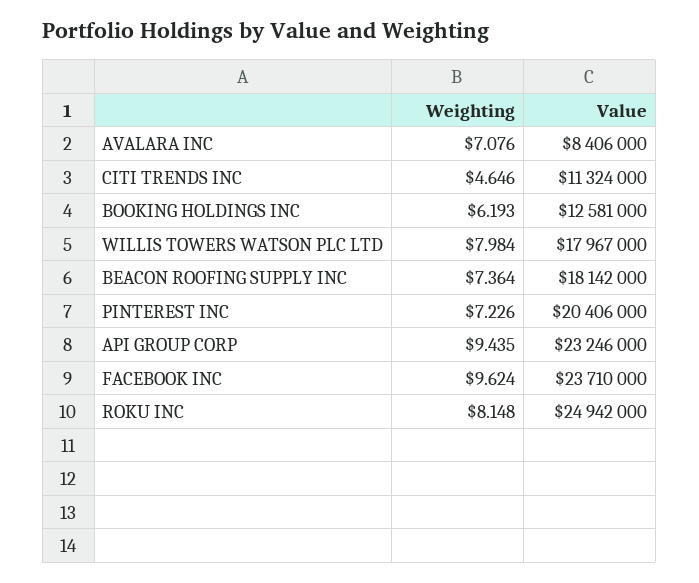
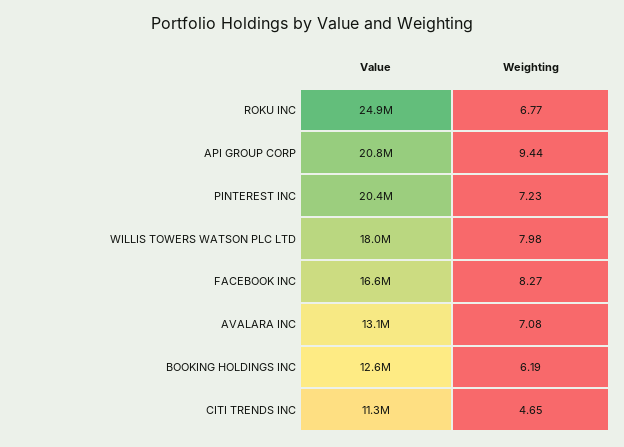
Value, AVALARA INC: 8406000 -> 13100000
Weighting, BEACON ROOFING SUPPLY INC: 7.364 -> none
Value, BEACON ROOFING SUPPLY INC: 18142000 -> none
Value, API GROUP CORP: 23246000 -> 20800000
Weighting, FACEBOOK INC: 9.624 -> 8.27
Value, FACEBOOK INC: 23710000 -> 16600000
Weighting, ROKU INC: 8.148 -> 6.77

